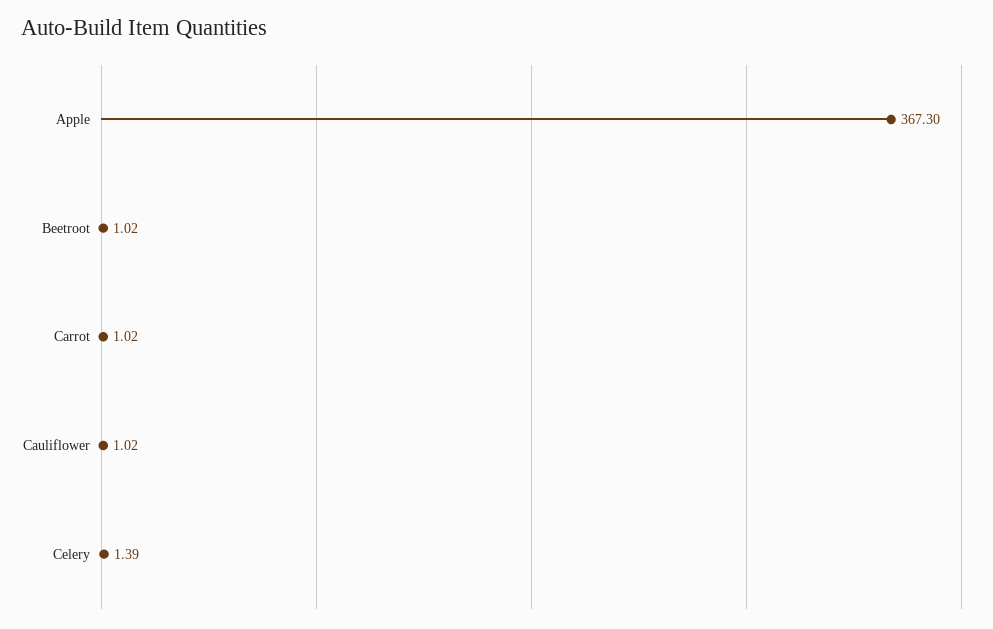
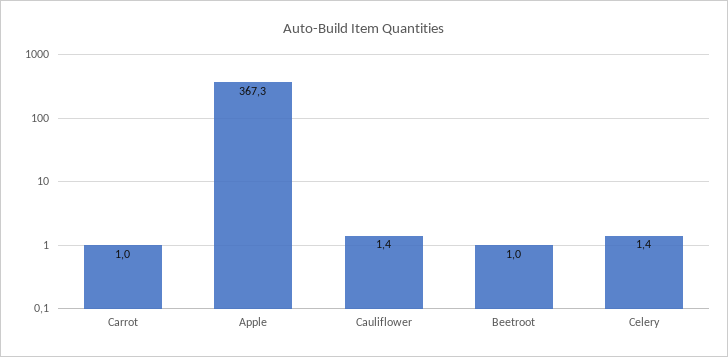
Cauliflower: 1.02 -> 1.4

